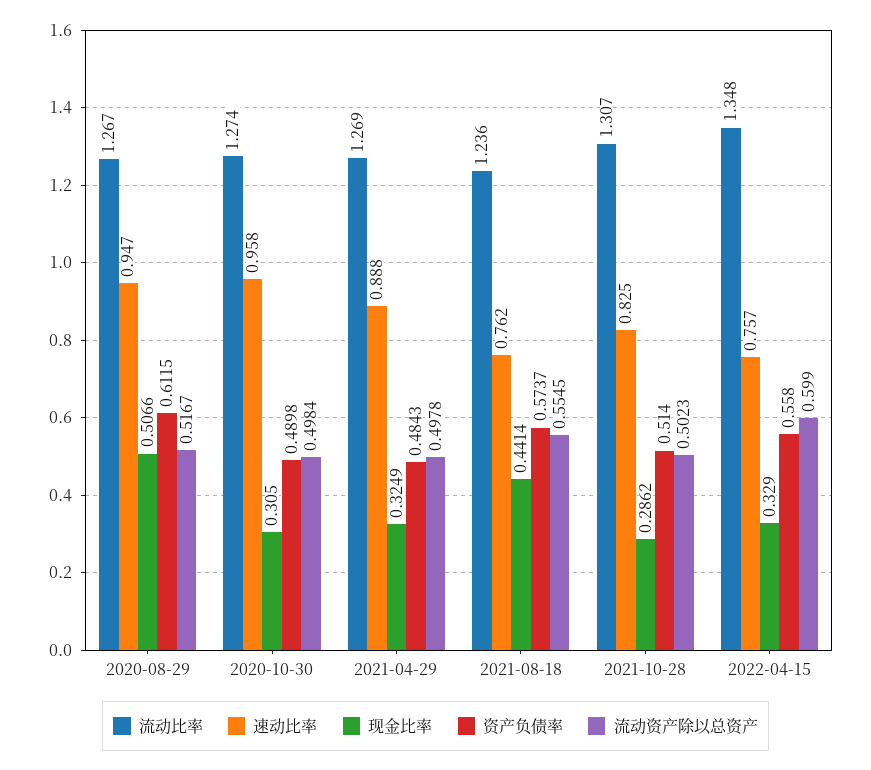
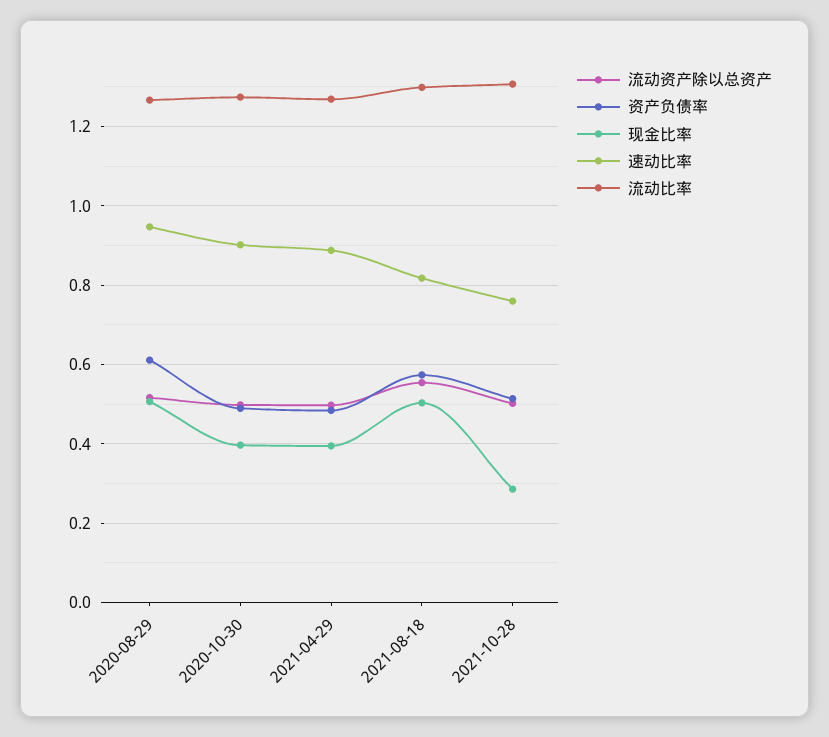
速动比率, 2020-10-30: 0.958 -> 0.9
现金比率, 2020-10-30: 0.305 -> 0.4
现金比率, 2021-04-29: 0.3249 -> 0.4
流动比率, 2021-08-18: 1.236 -> 1.3
速动比率, 2021-08-18: 0.762 -> 0.82
现金比率, 2021-08-18: 0.4414 -> 0.5
速动比率, 2021-10-28: 0.825 -> 0.76
流动比率, 2022-04-15: 1.348 -> none
速动比率, 2022-04-15: 0.757 -> none
现金比率, 2022-04-15: 0.329 -> none
资产负债率, 2022-04-15: 0.558 -> none
流动资产除以总资产, 2022-04-15: 0.599 -> none

